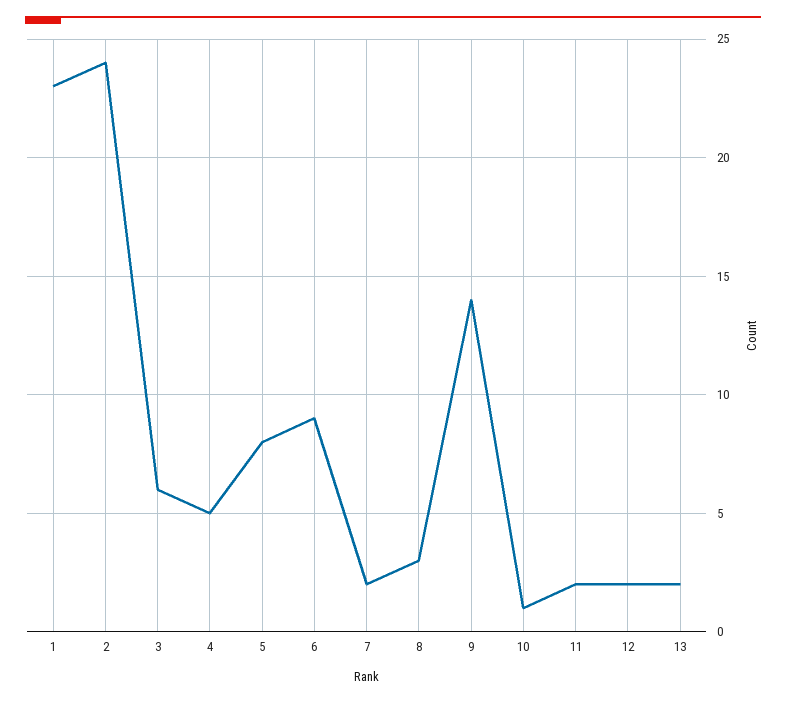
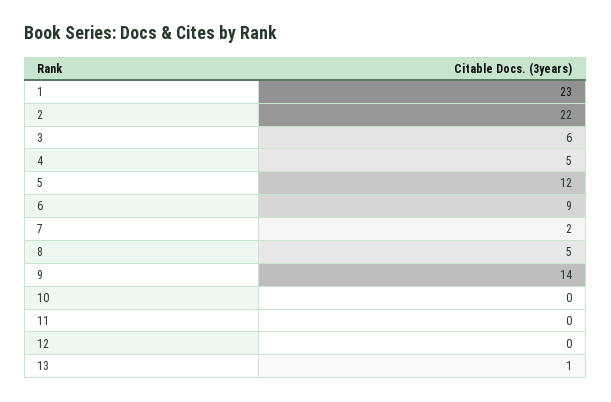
2: 24 -> 22
5: 8 -> 12
8: 3 -> 5
10: 1 -> 0
11: 2 -> 0
12: 2 -> 0
13: 2 -> 1

